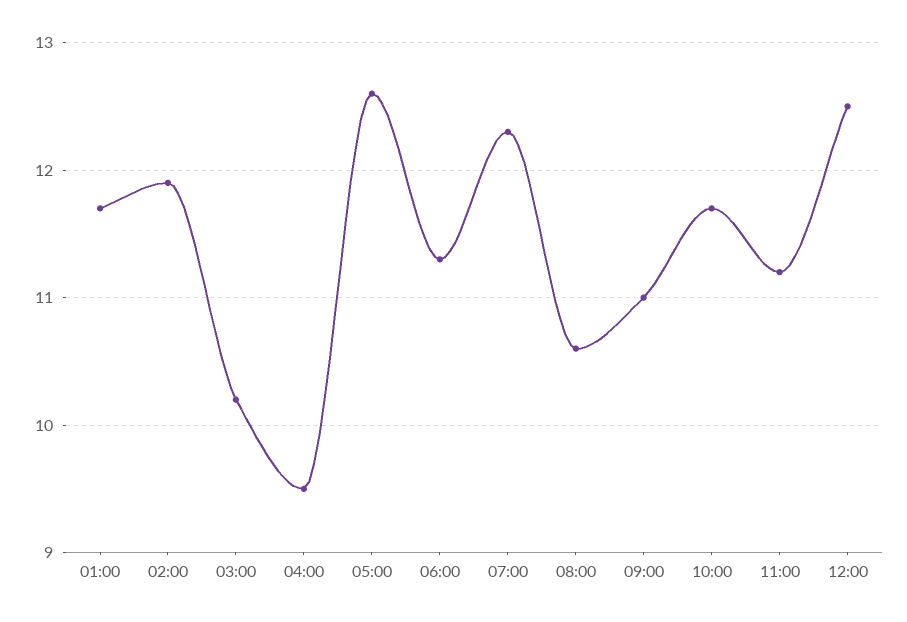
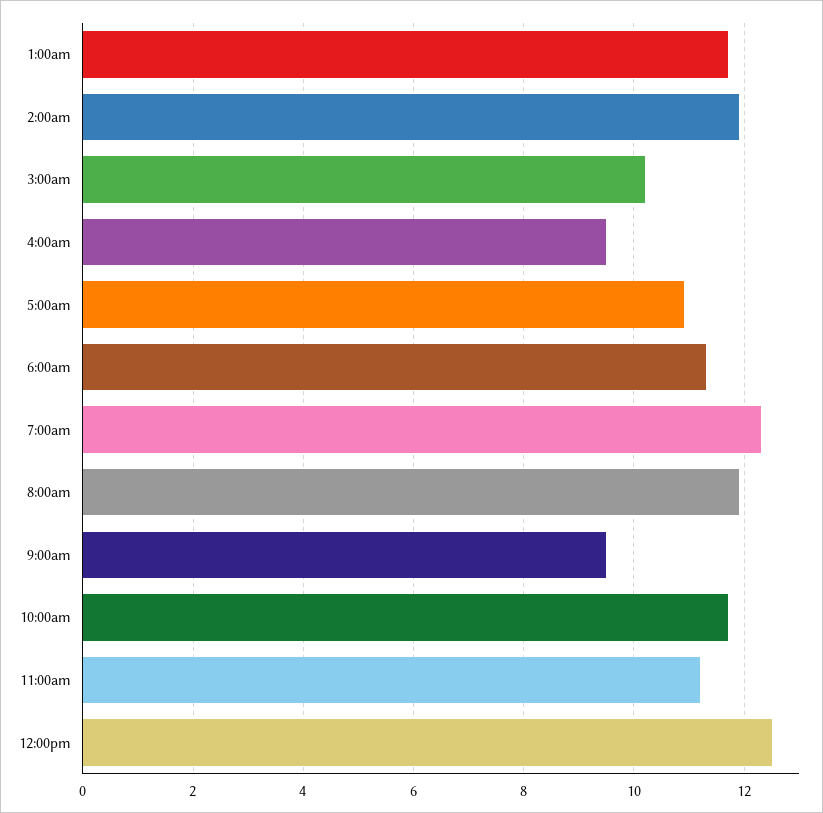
05:00: 12.6 -> 11
08:00: 10.6 -> 12
09:00: 11 -> 9.5

